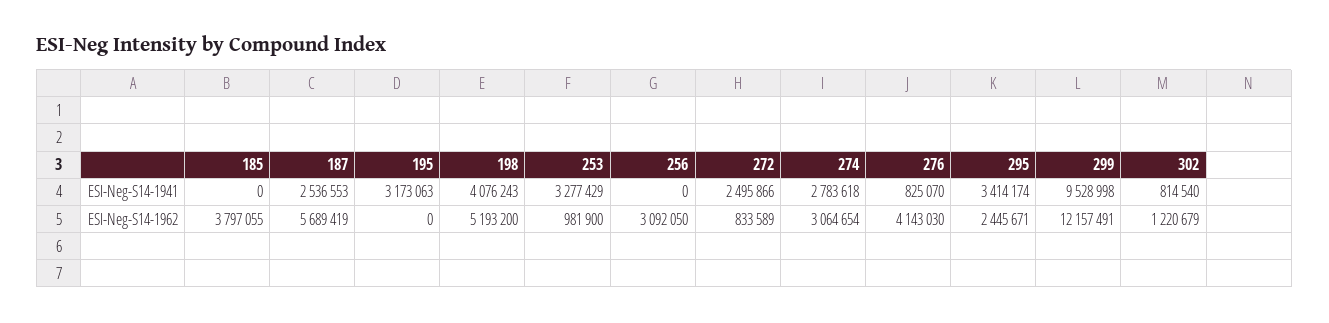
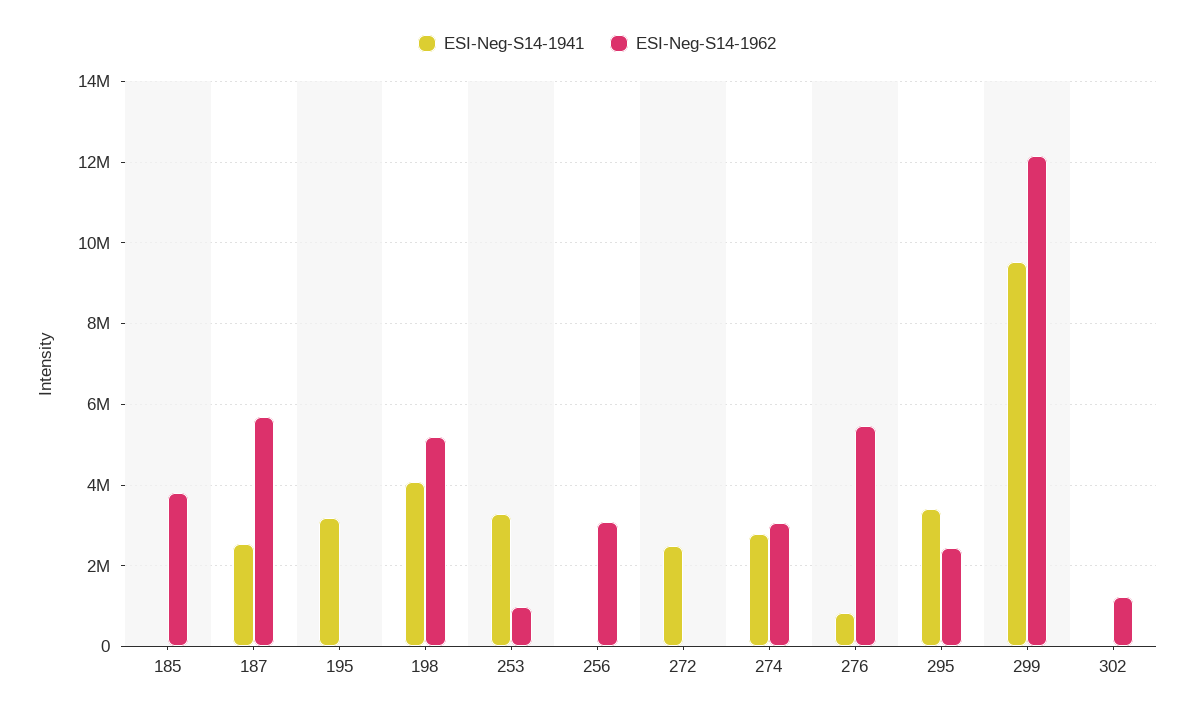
ESI-Neg-S14-1941, 302: 814540 -> 0
ESI-Neg-S14-1962, 272: 833589 -> 0
ESI-Neg-S14-1962, 276: 4143030 -> 5400000

